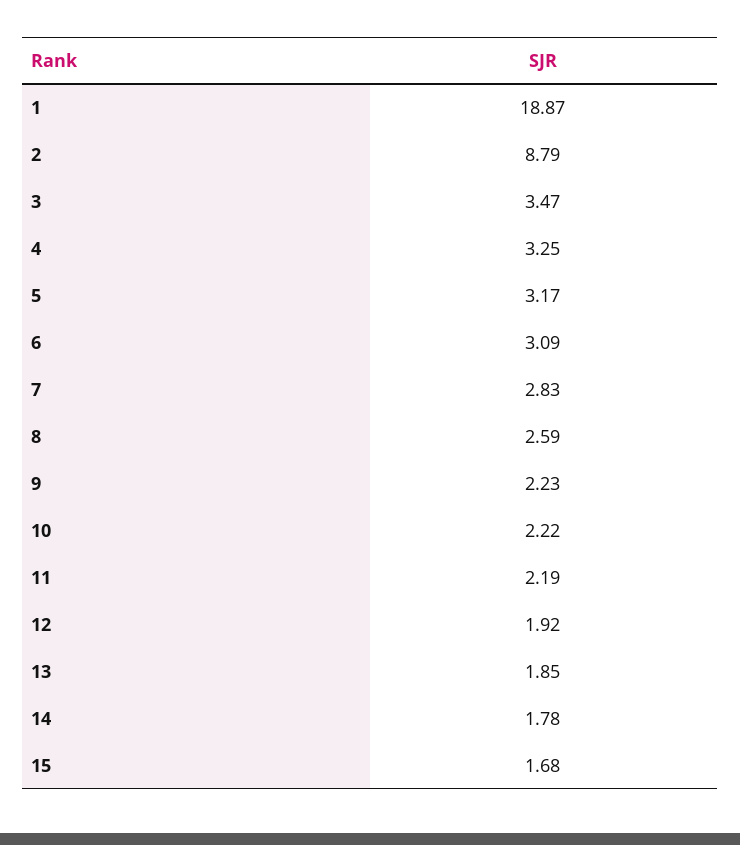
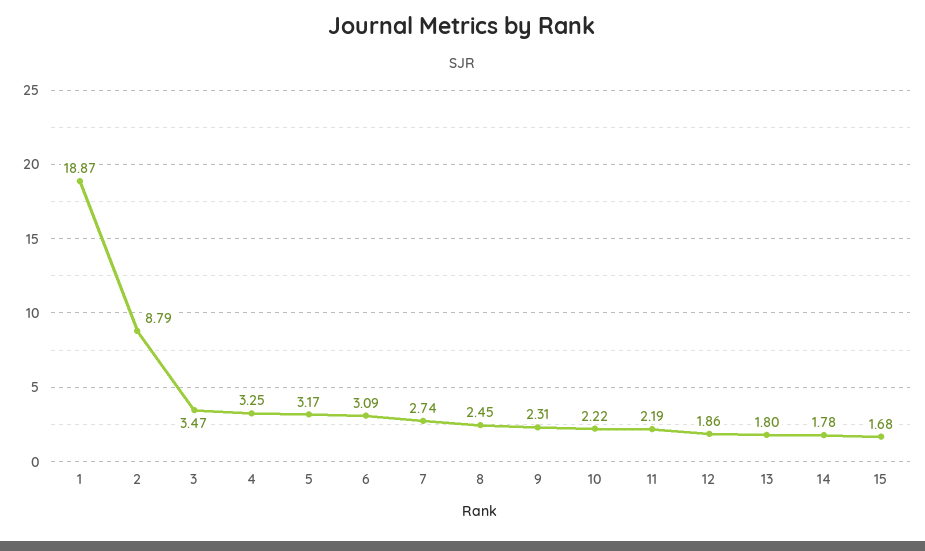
7: 2.83 -> 2.74
8: 2.59 -> 2.45
9: 2.23 -> 2.31
12: 1.92 -> 1.86
13: 1.85 -> 1.8

